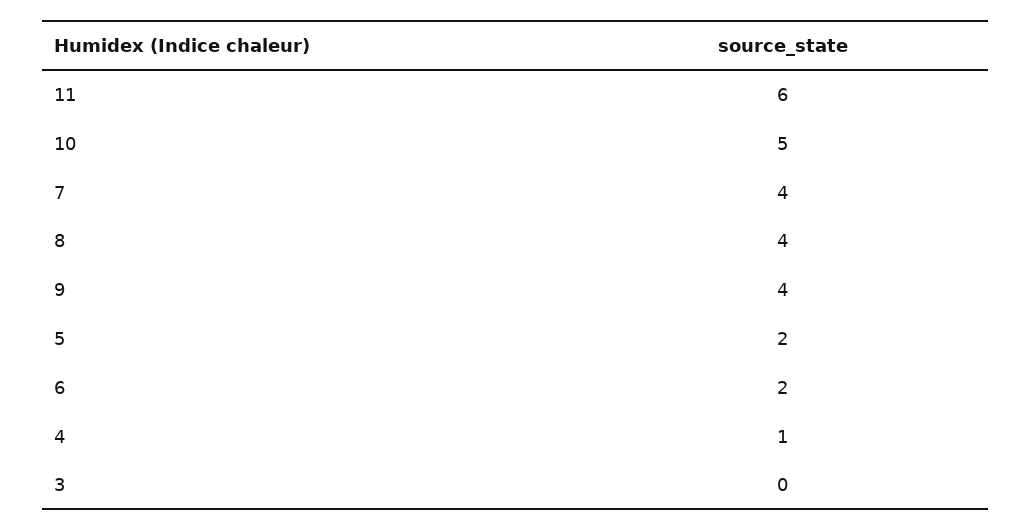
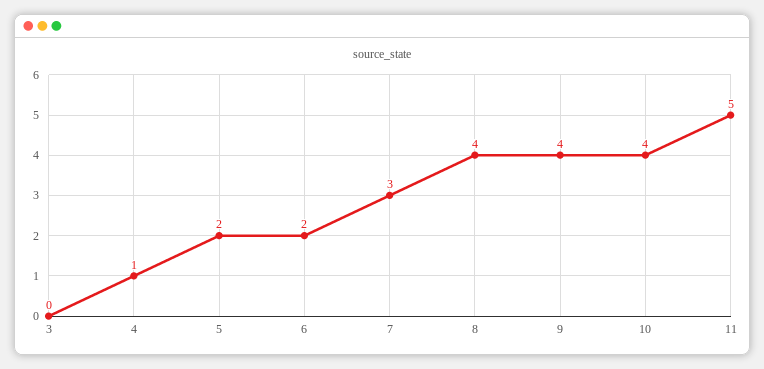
11: 6 -> 5
10: 5 -> 4
7: 4 -> 3

